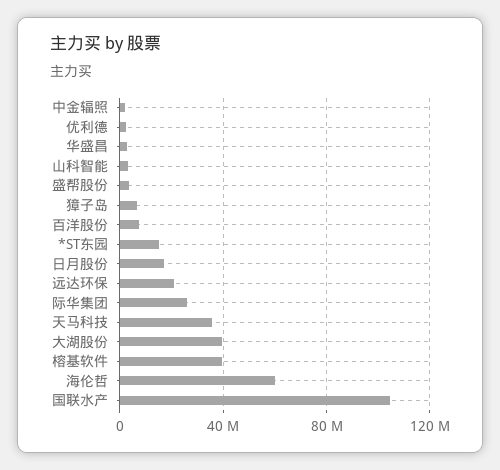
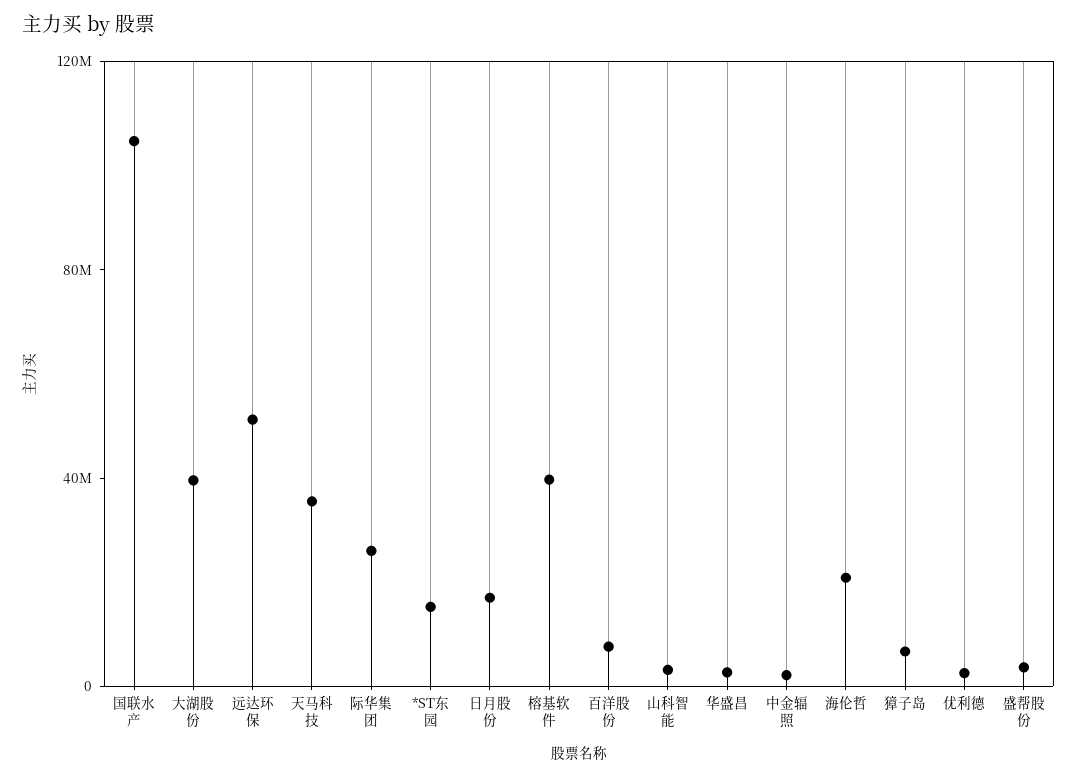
远达环保: 20000000 -> 50000000
海伦哲: 60000000 -> 20000000

